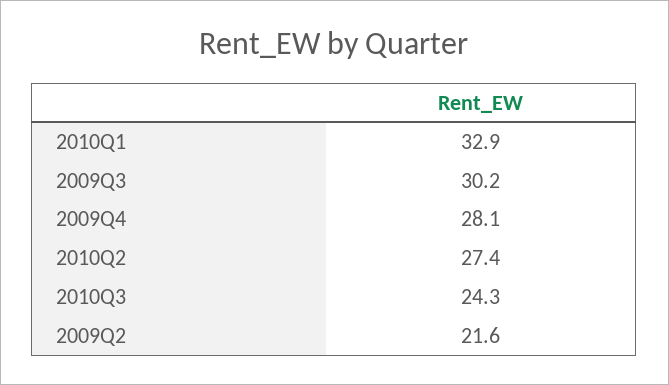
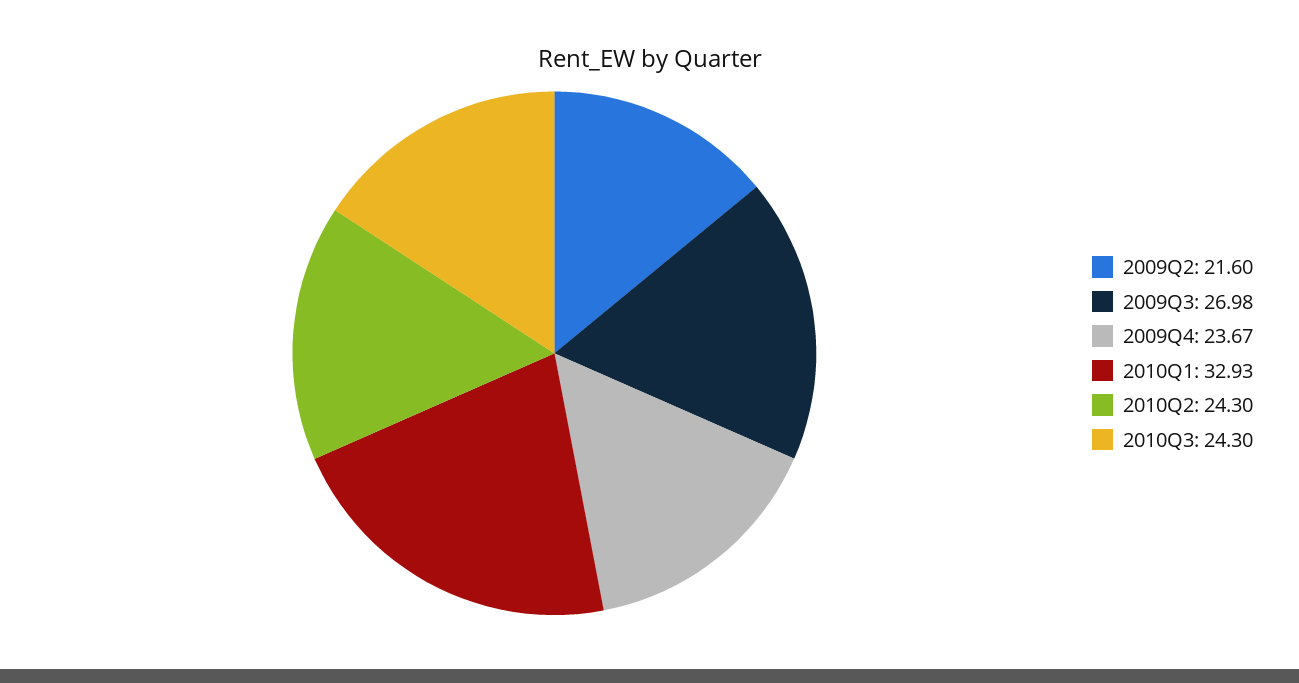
2009Q3: 30.2 -> 26.98
2009Q4: 28.1 -> 23.67
2010Q2: 27.4 -> 24.3

